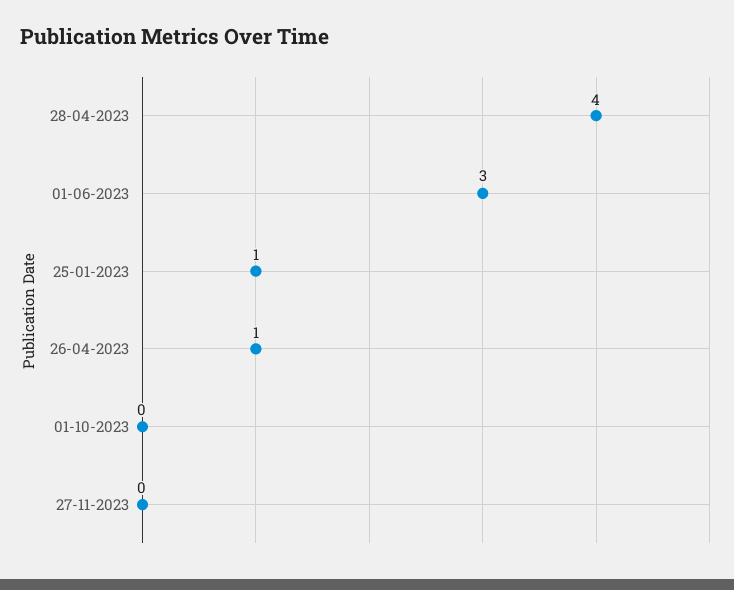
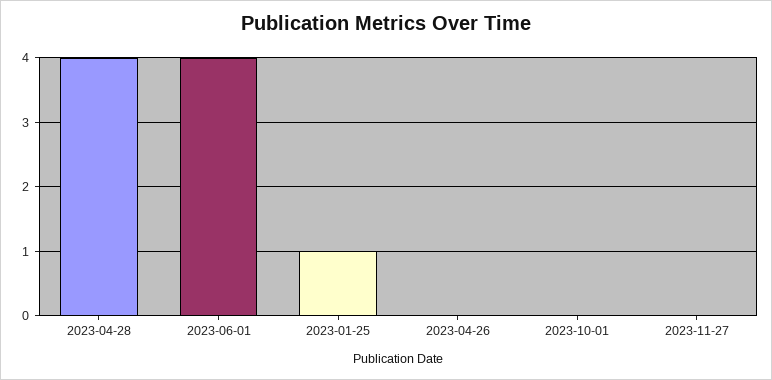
01-06-2023: 3 -> 4
26-04-2023: 1 -> 0

